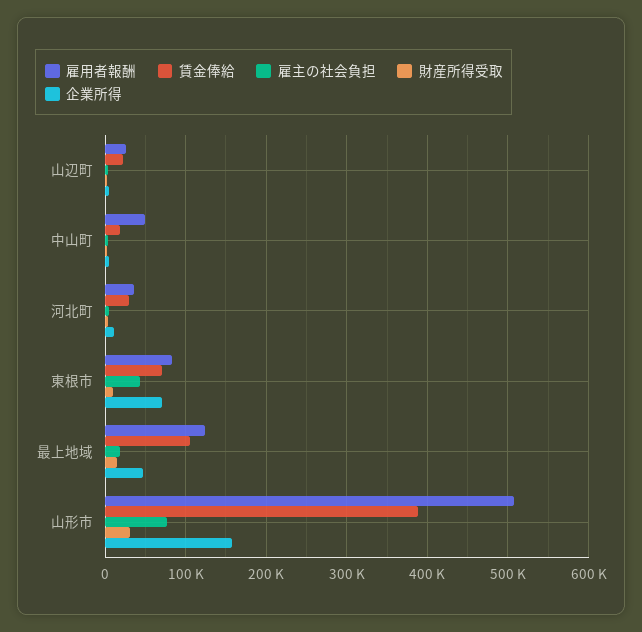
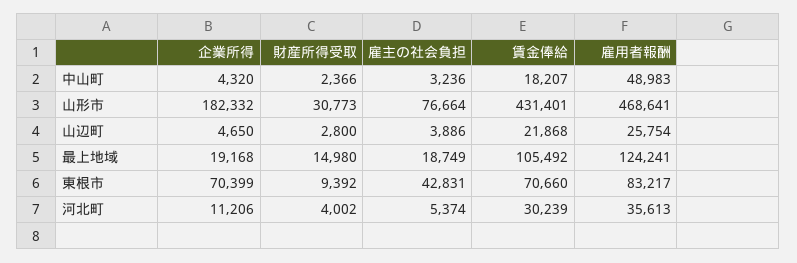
企業所得, 最上地域: 50000 -> 19168
雇用者報酬, 山形市: 510000 -> 468641
賃金俸給, 山形市: 390000 -> 431401
企業所得, 山形市: 160000 -> 182332

